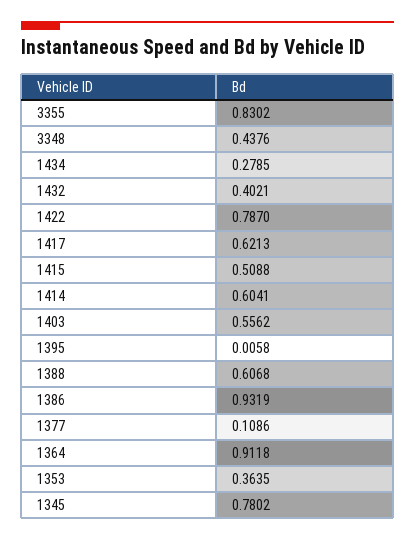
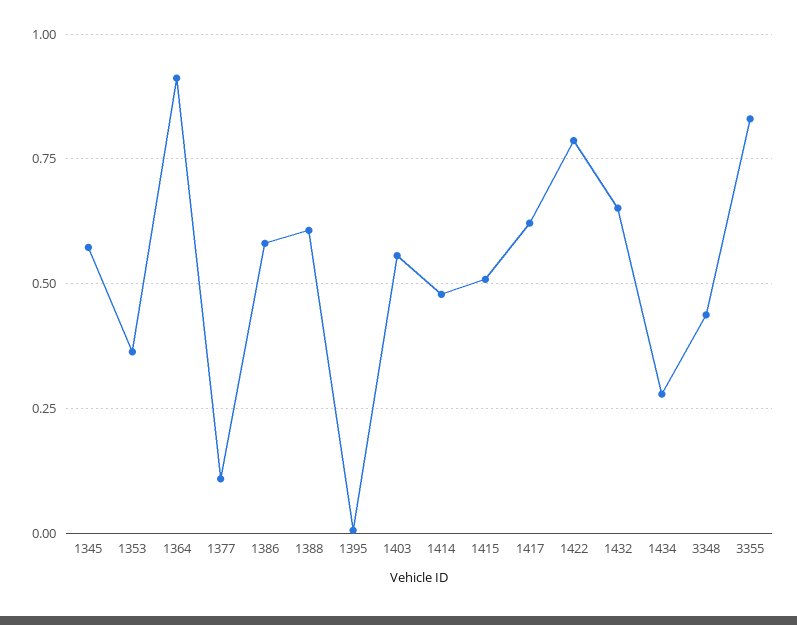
1432: 0.4021 -> 0.65
1414: 0.6041 -> 0.475
1386: 0.9319 -> 0.575
1345: 0.7802 -> 0.575

